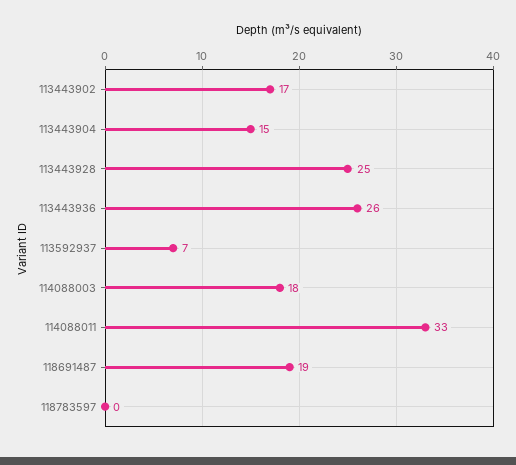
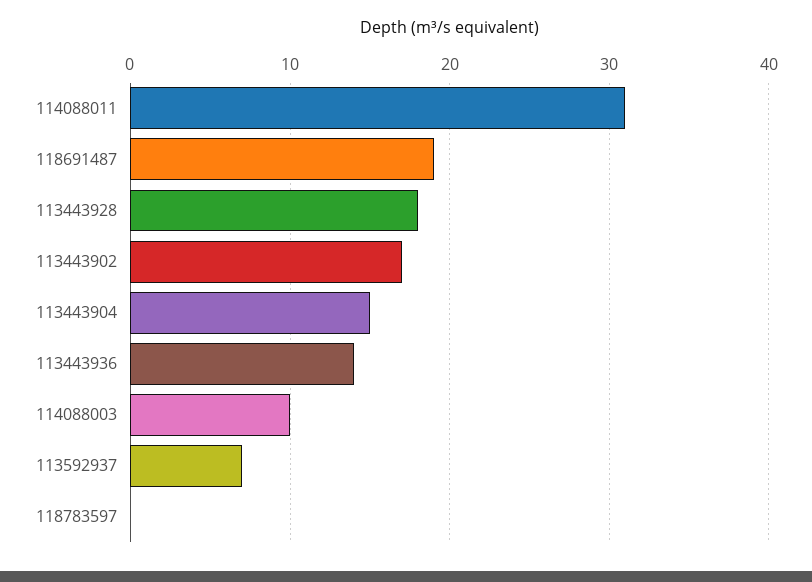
113443928: 25 -> 18
113443936: 26 -> 14
114088003: 18 -> 10
114088011: 33 -> 31

